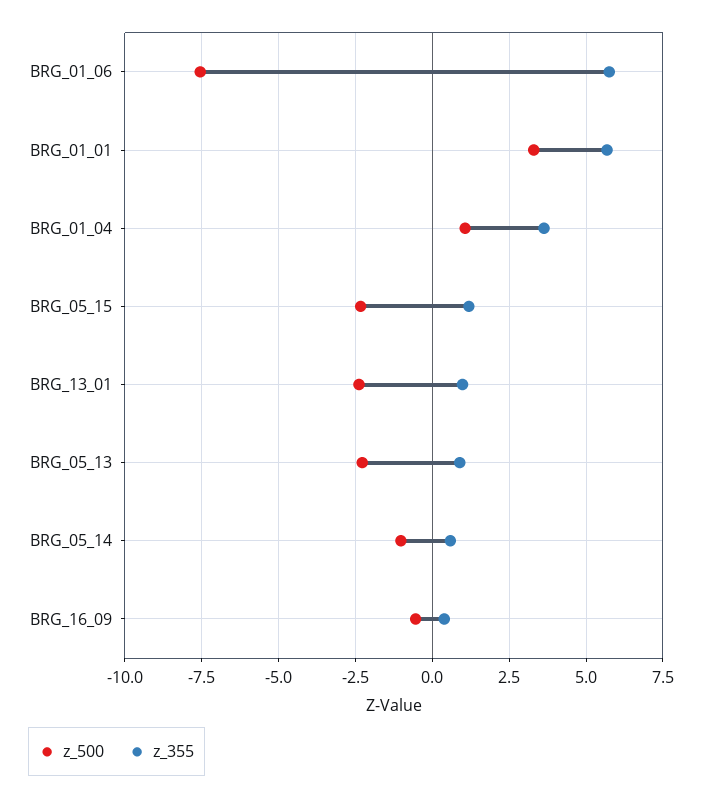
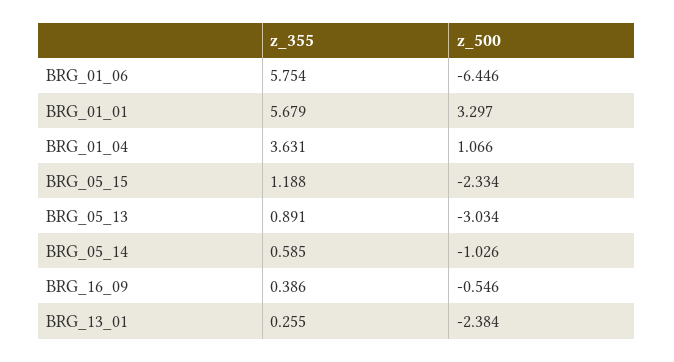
z_500, BRG_01_06: -7.5 -> -6.446
z_355, BRG_13_01: 1 -> 0.255
z_500, BRG_05_13: -2.25 -> -3.034

